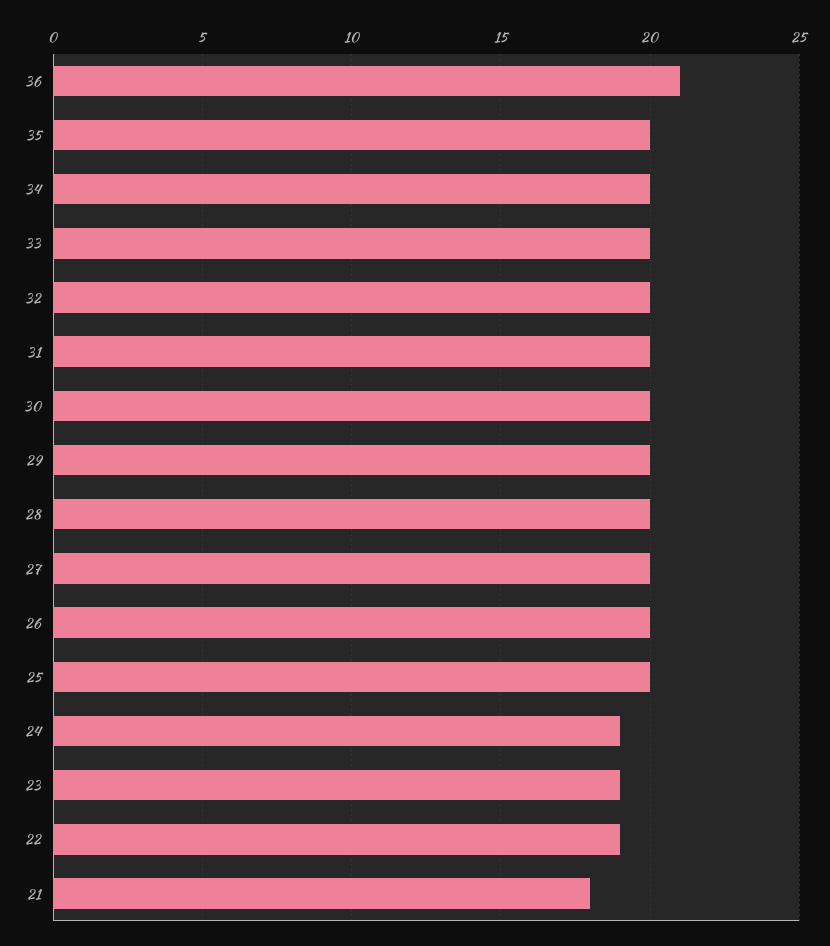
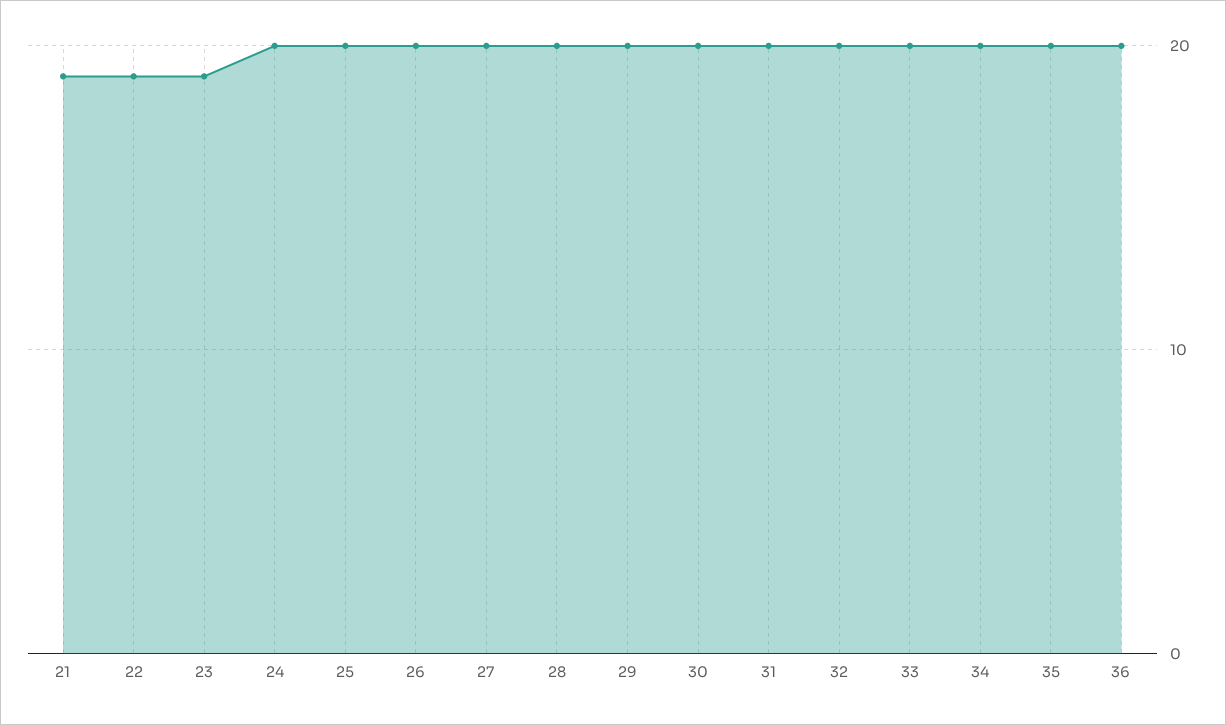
36: 21 -> 20
24: 19 -> 20
21: 18 -> 19

